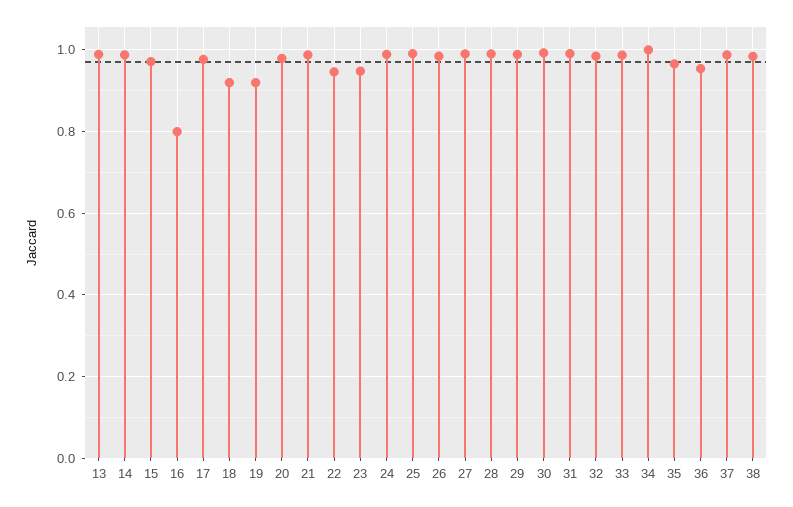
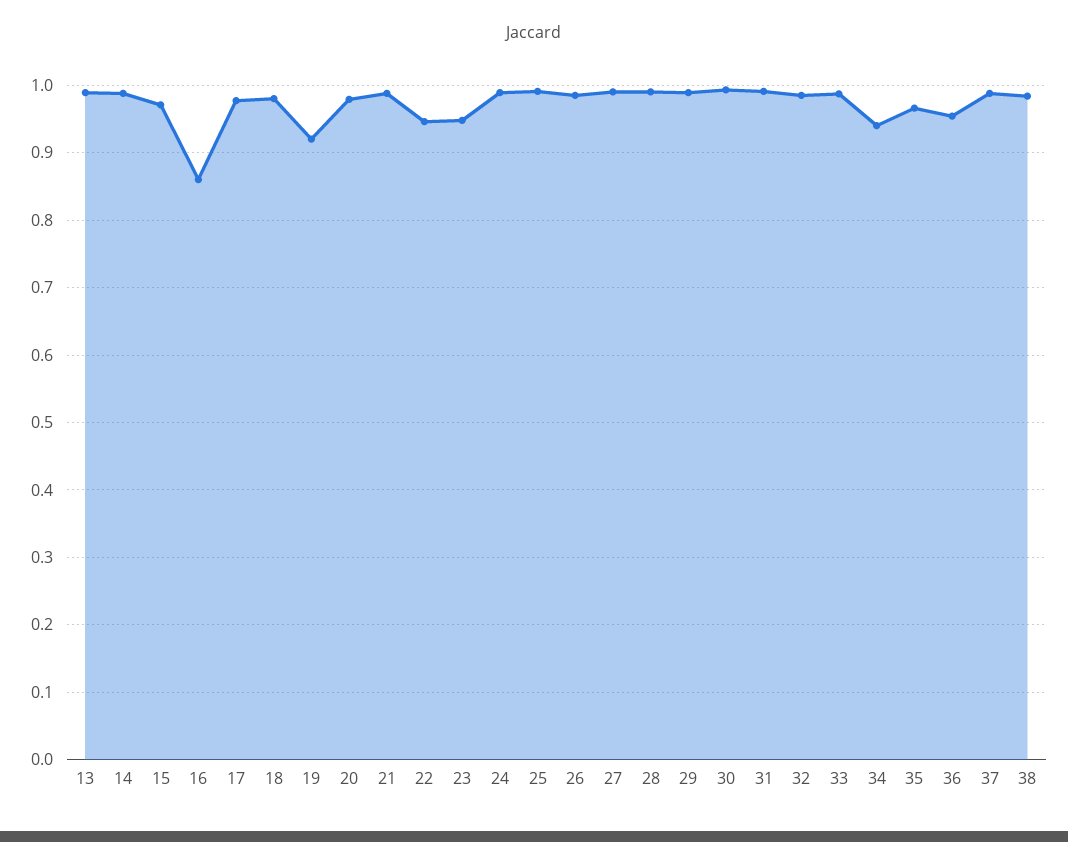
16: 0.8 -> 0.86
18: 0.92 -> 0.98
34: 1 -> 0.94

